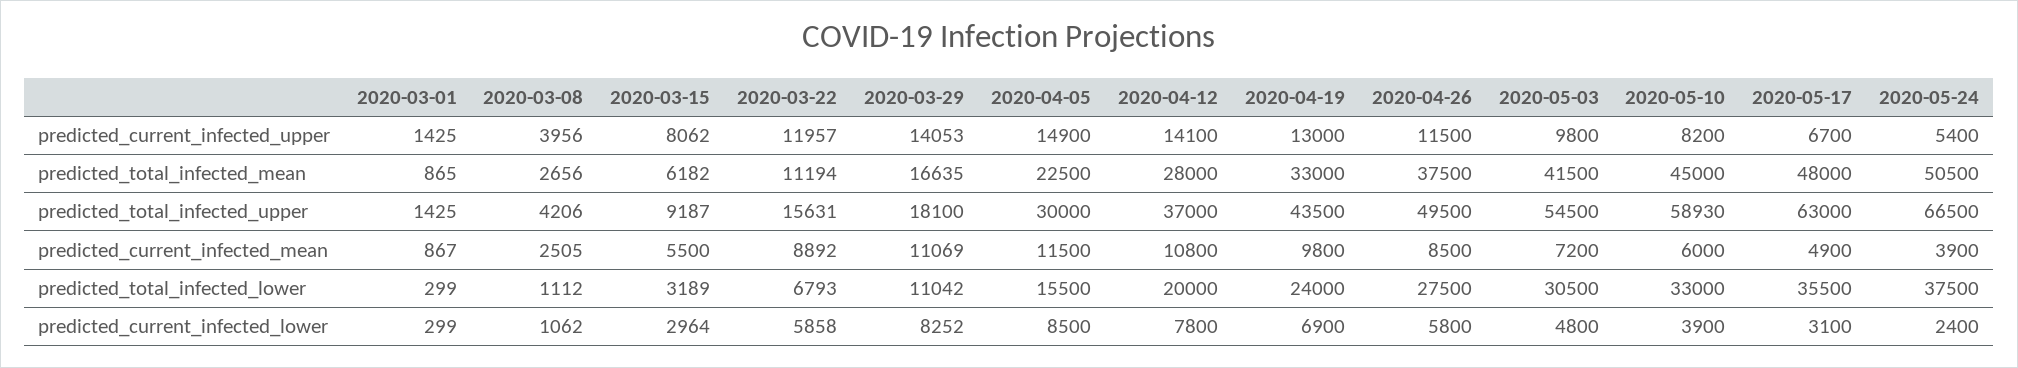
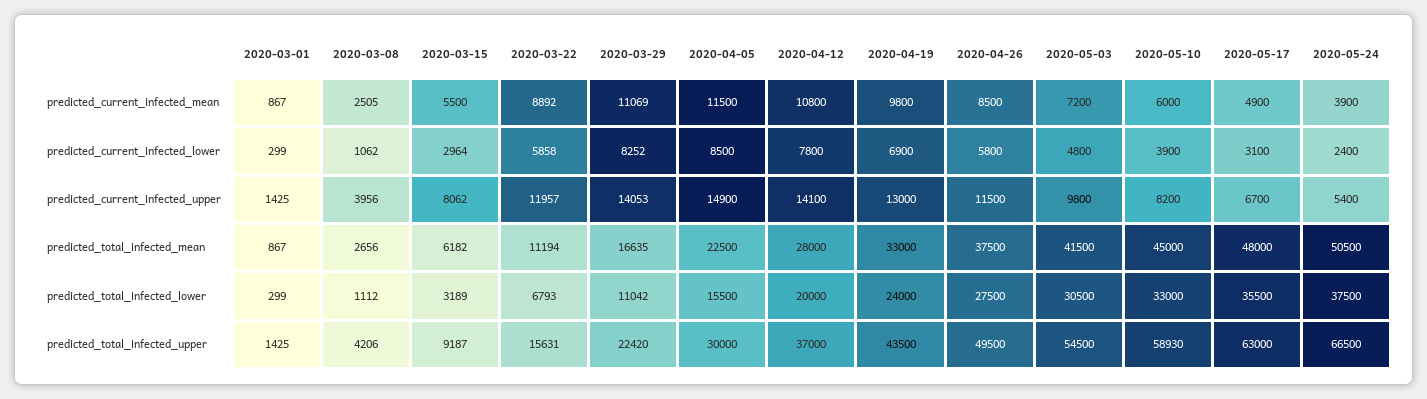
2020-03-01, predicted_total_infected_mean: 865 -> 867
2020-03-29, predicted_total_infected_upper: 18100 -> 22420

